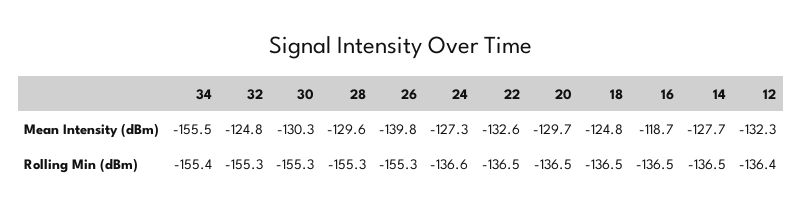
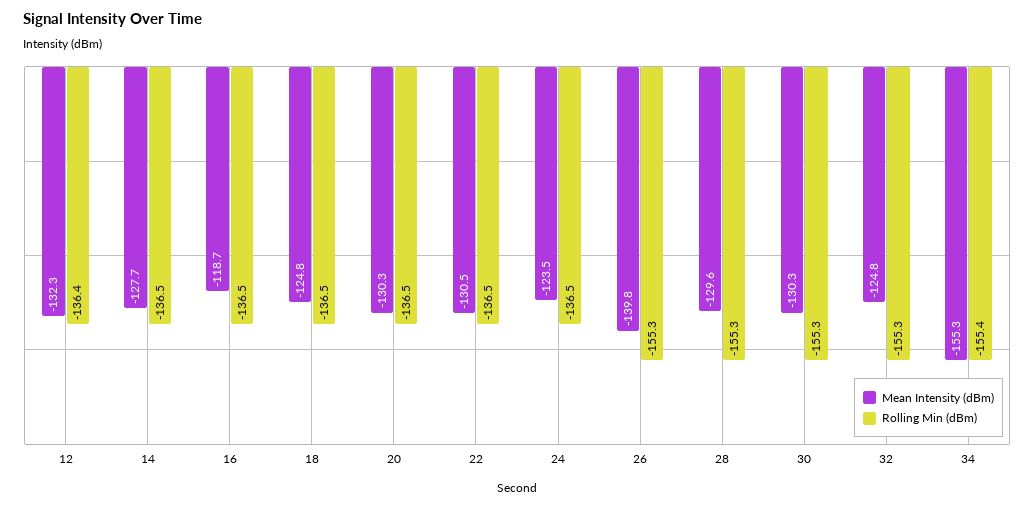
Mean Intensity (dBm), 34: -155.5 -> -155.3
Mean Intensity (dBm), 24: -127.3 -> -123.5
Mean Intensity (dBm), 22: -132.6 -> -130.5
Mean Intensity (dBm), 20: -129.7 -> -130.3
Rolling Min (dBm), 24: -136.6 -> -136.5

